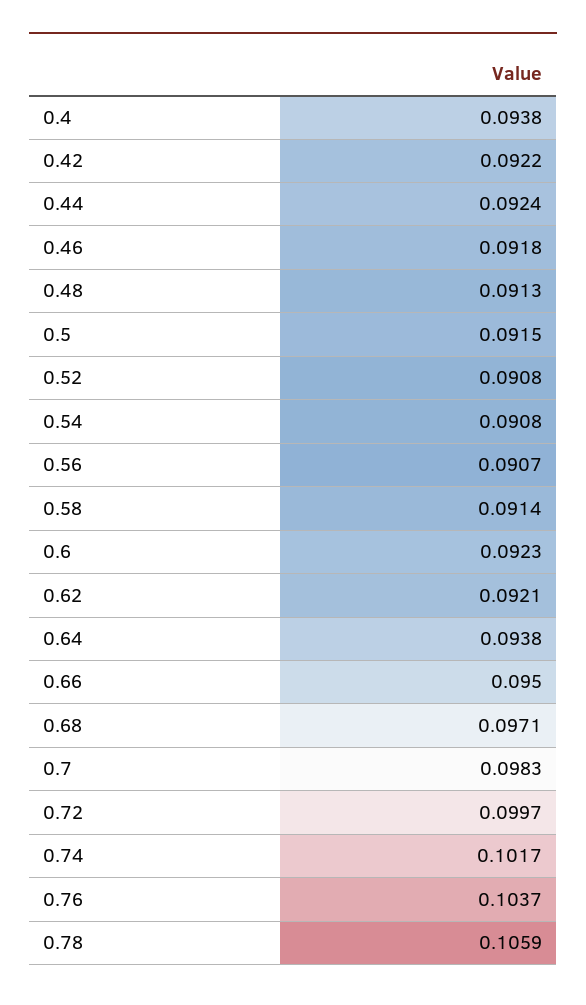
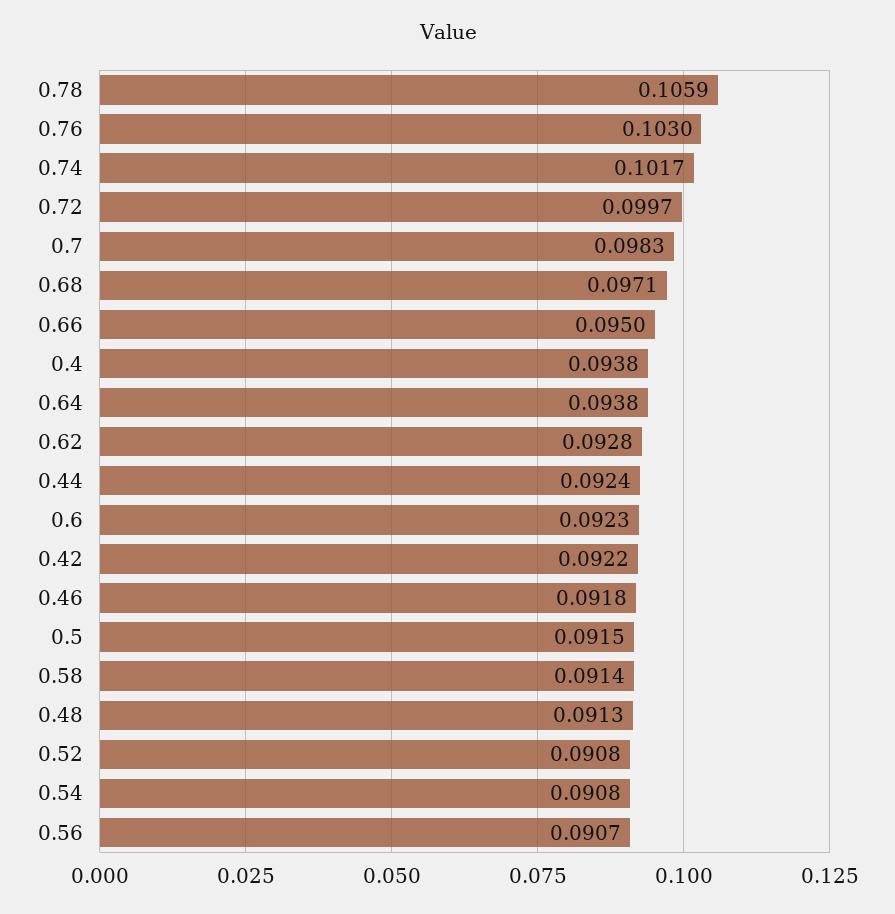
0.62: 0.0921 -> 0.0928
0.76: 0.1037 -> 0.103

